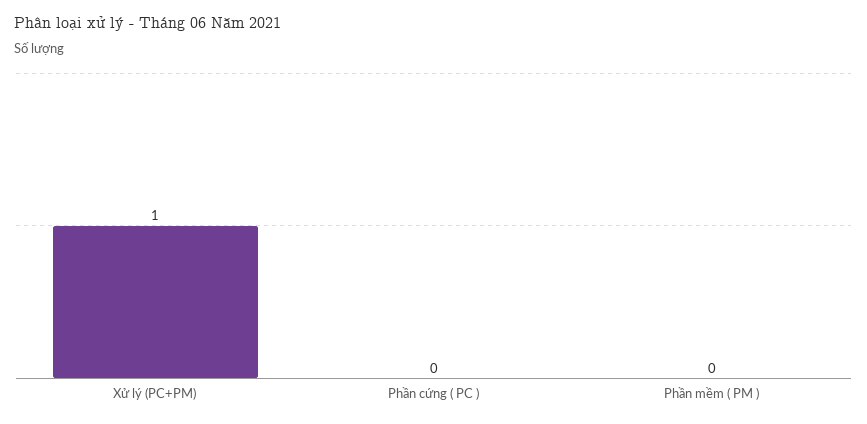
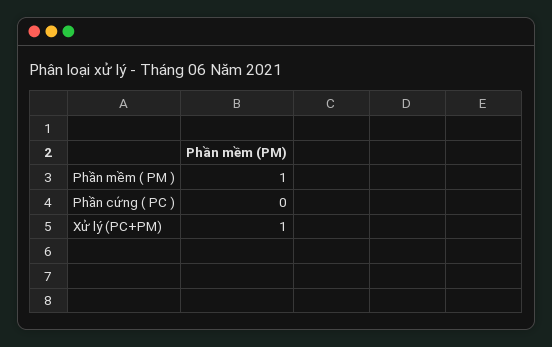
Phần mềm ( PM ): 0 -> 1

